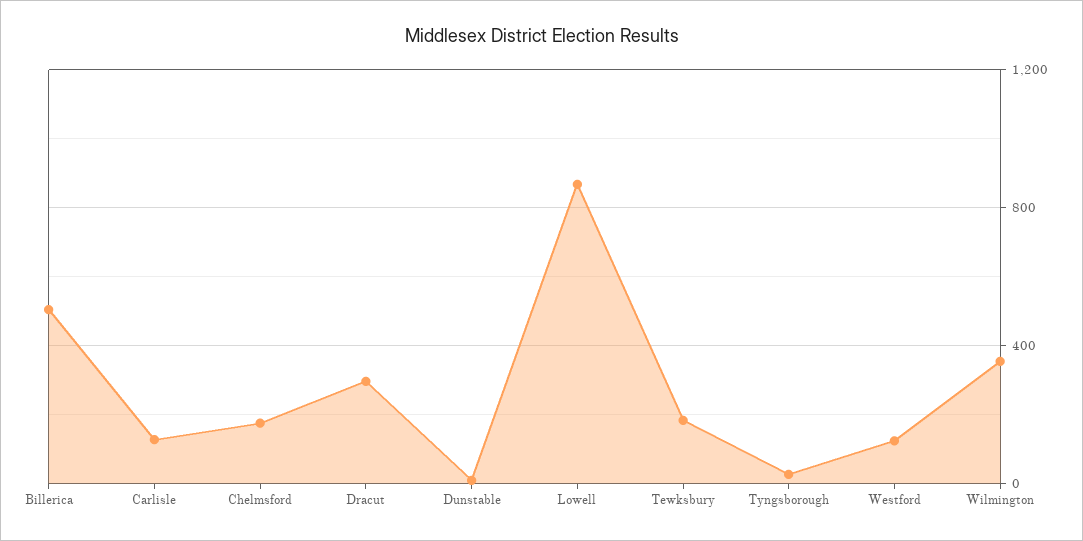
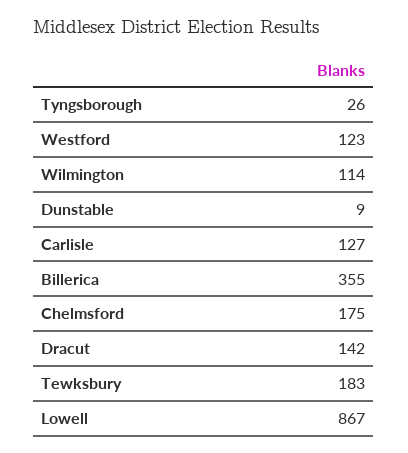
Billerica: 500 -> 355
Dracut: 300 -> 142
Wilmington: 350 -> 114

